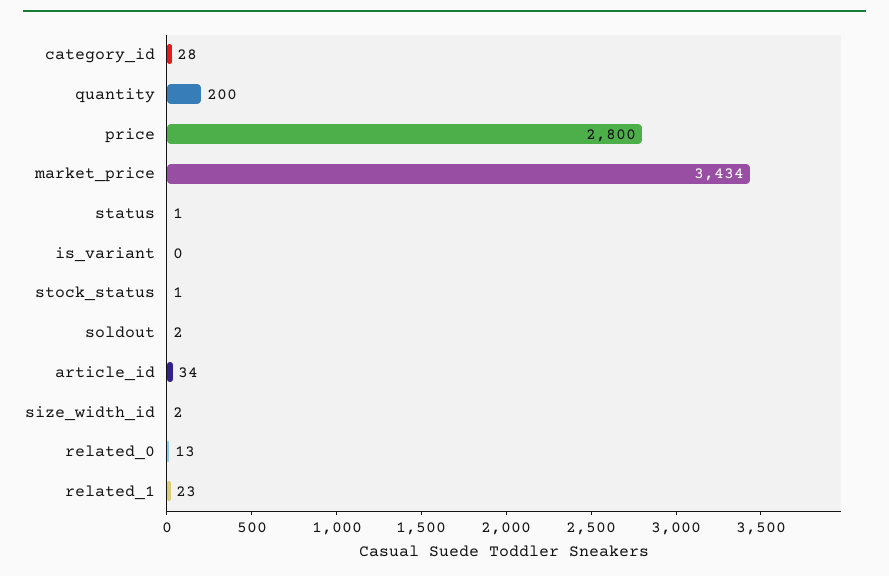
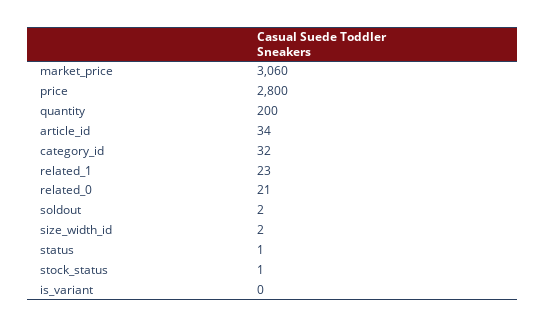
category_id: 28 -> 32
market_price: 3434 -> 3060
related_0: 13 -> 21

